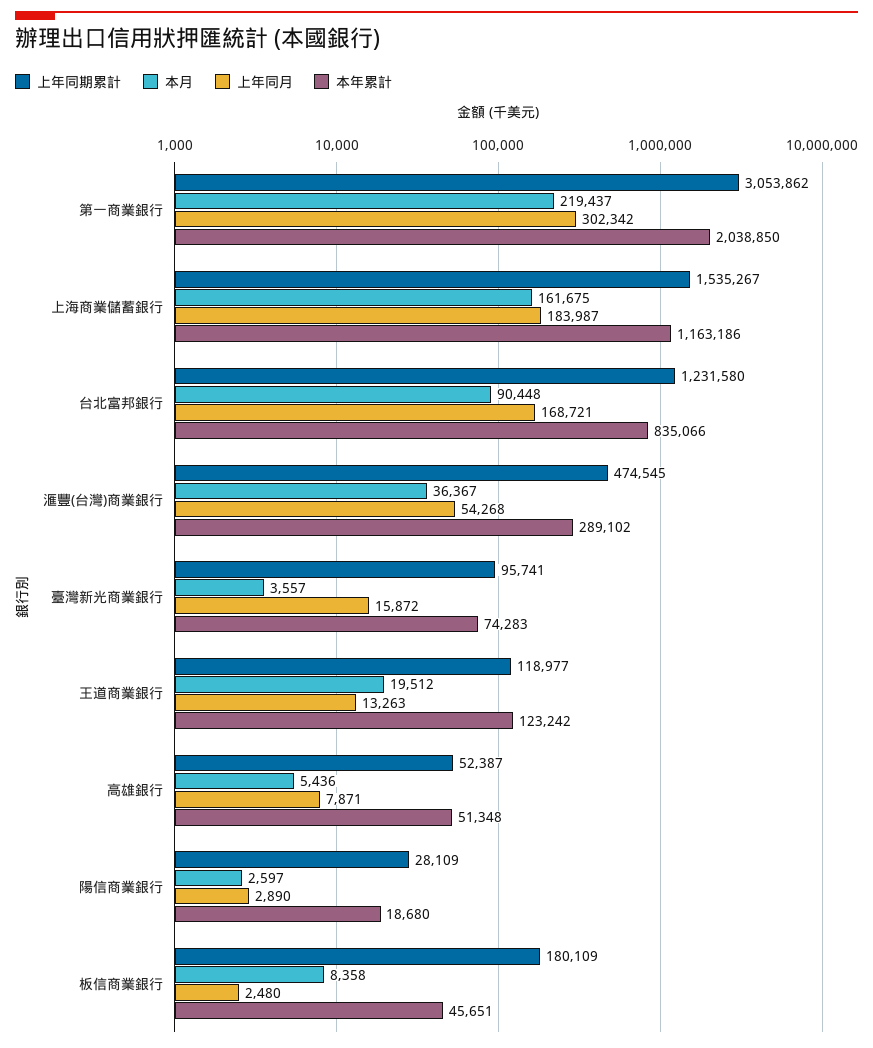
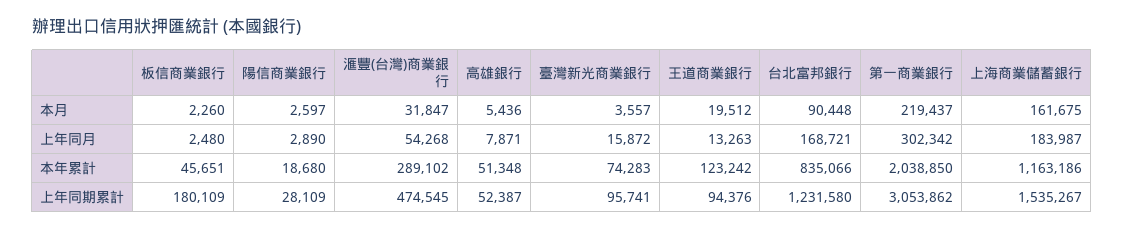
本月, 滙豐(台灣)商業銀行: 36367 -> 31847
上年同期累計, 王道商業銀行: 118977 -> 94376
本月, 板信商業銀行: 8358 -> 2260

